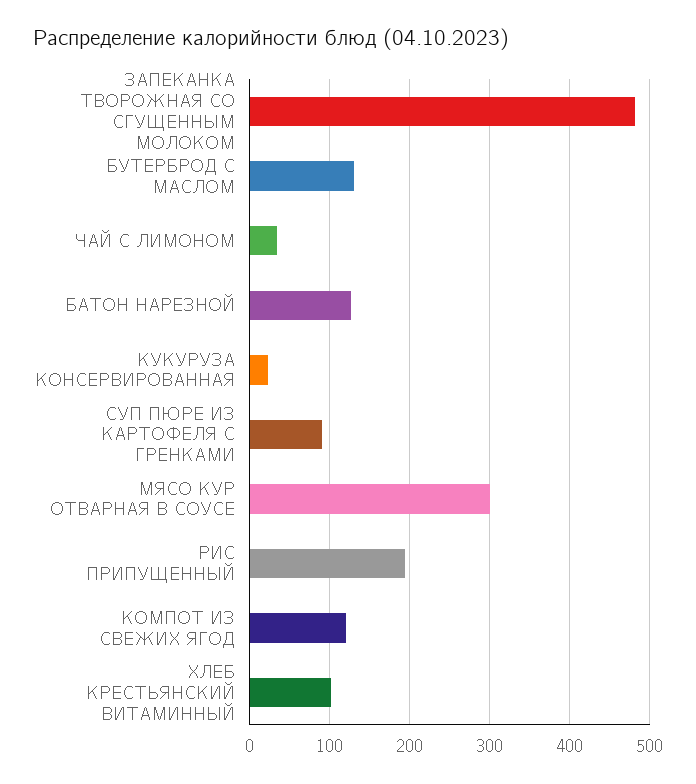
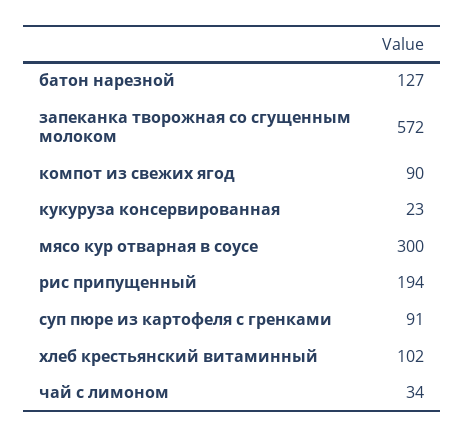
ЗАПЕКАНКА ТВОРОЖНАЯ СО СГУЩЕННЫМ МОЛОКОМ: 480 -> 572
БУТЕРБРОД С МАСЛОМ: 130 -> none
КОМПОТ ИЗ СВЕЖИХ ЯГОД: 120 -> 90

